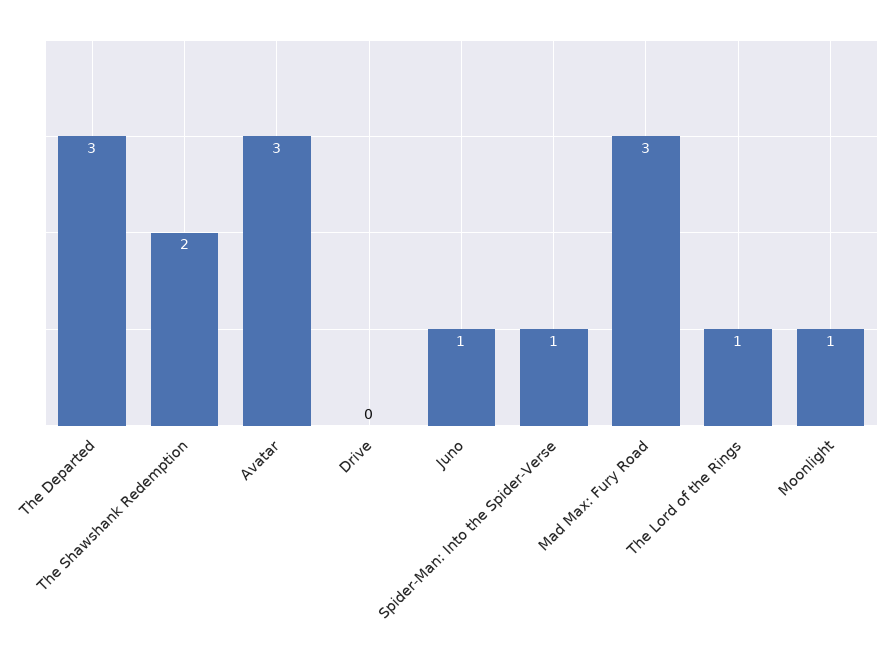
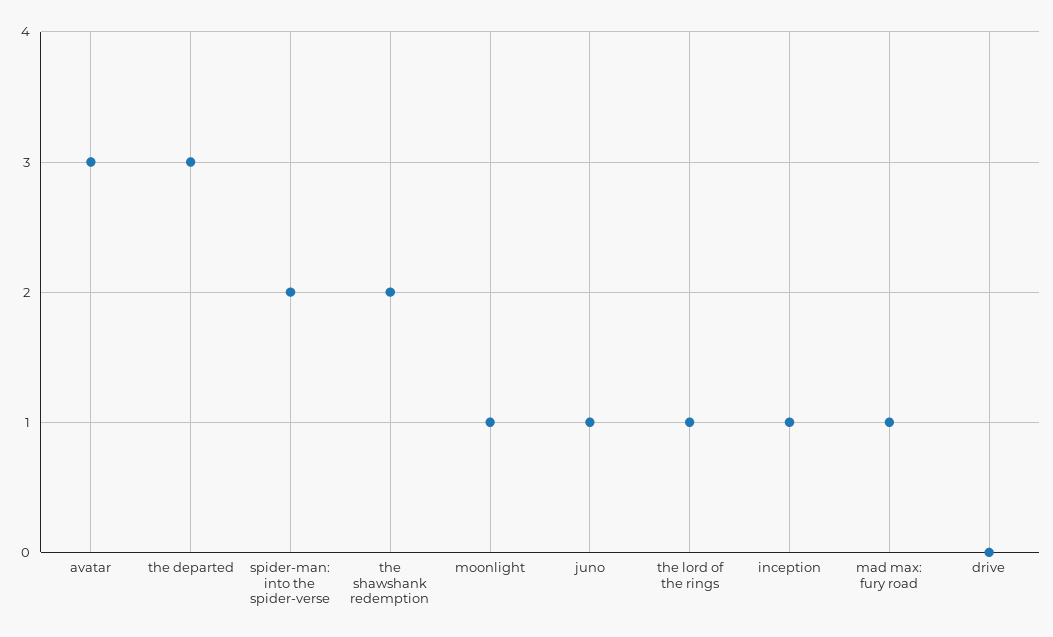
Spider-Man: Into the Spider-Verse: 1 -> 2
Mad Max: Fury Road: 3 -> 1
inception: none -> 1

